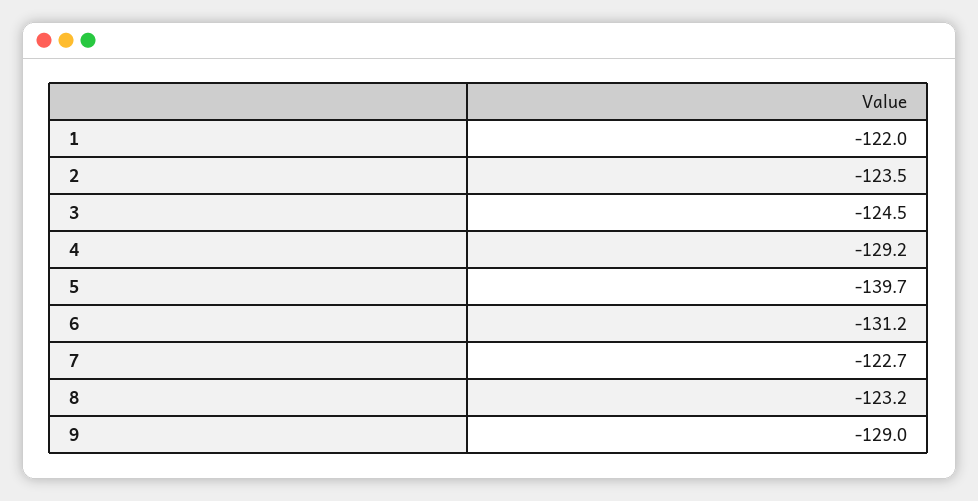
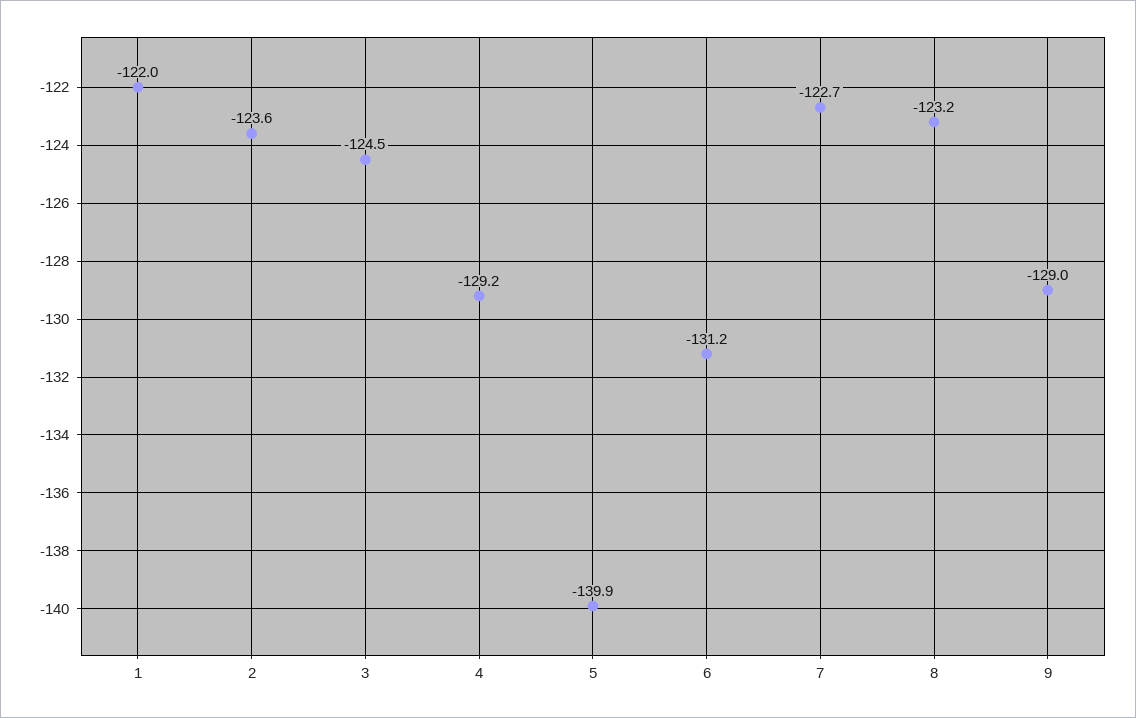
2: -123.5 -> -123.6
5: -139.7 -> -139.9

